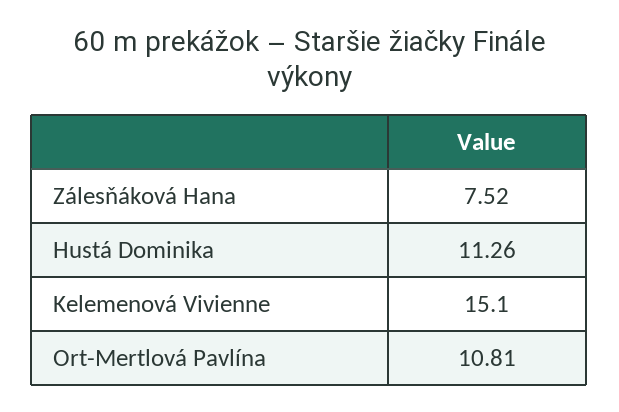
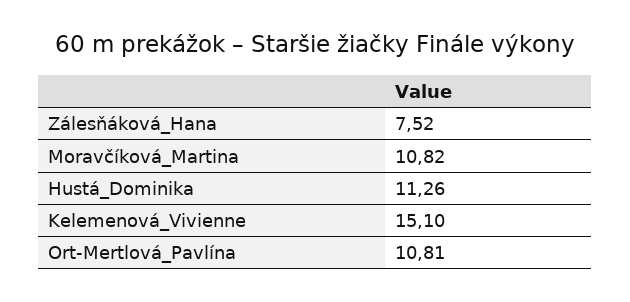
Moravčíková_Martina: none -> 10.82

